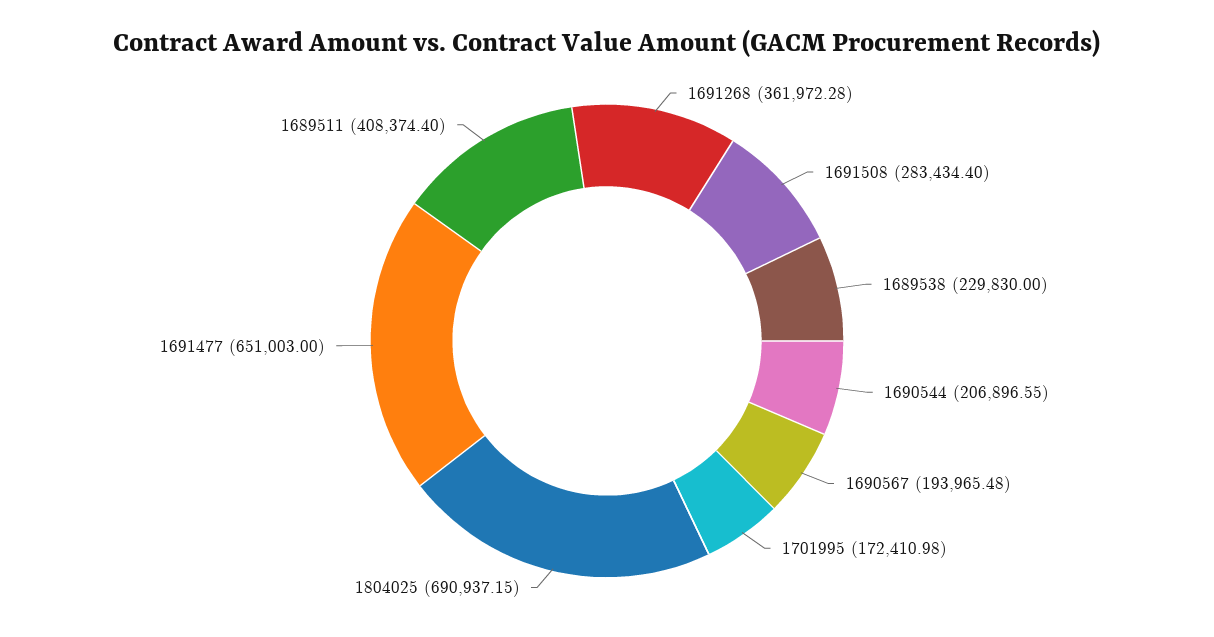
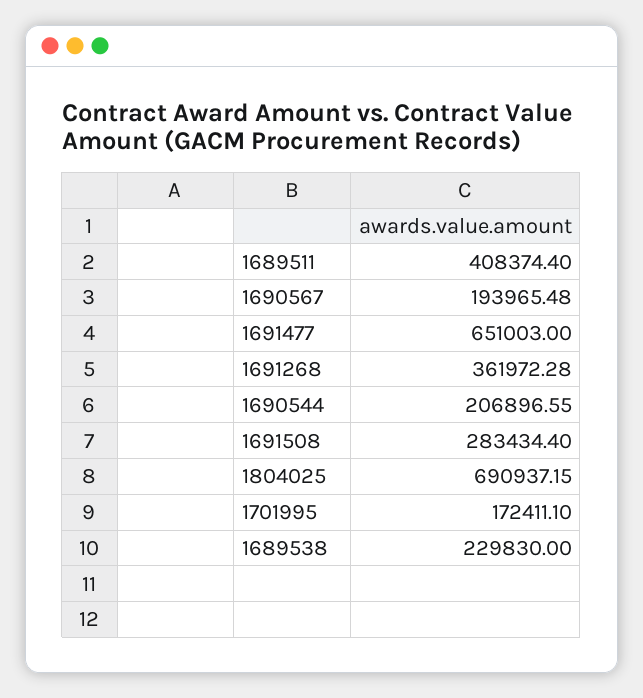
1701995: 172410.98 -> 172411.1

